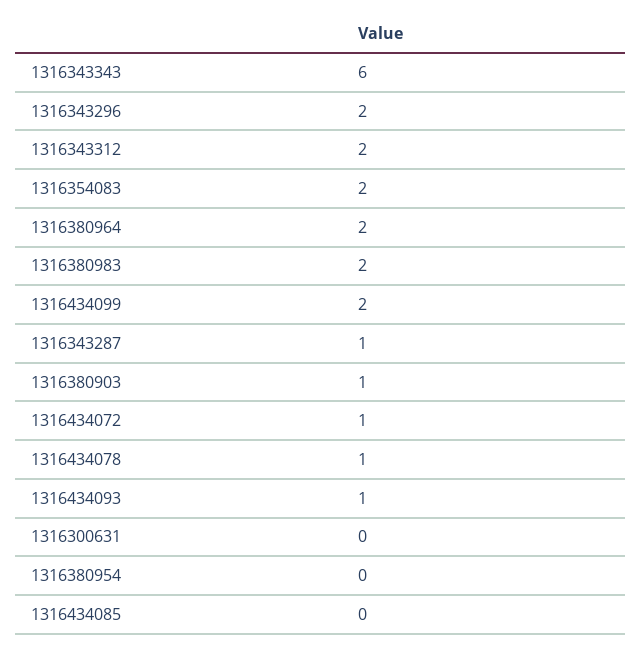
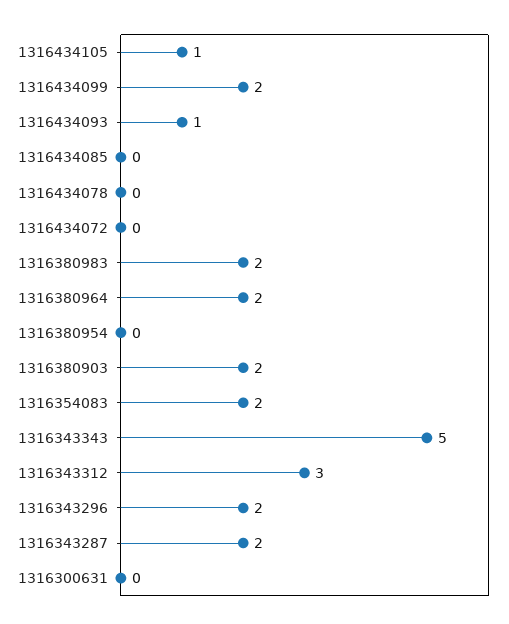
1316343343: 6 -> 5
1316343312: 2 -> 3
1316343287: 1 -> 2
1316380903: 1 -> 2
1316434072: 1 -> 0
1316434078: 1 -> 0
1316434105: none -> 1

